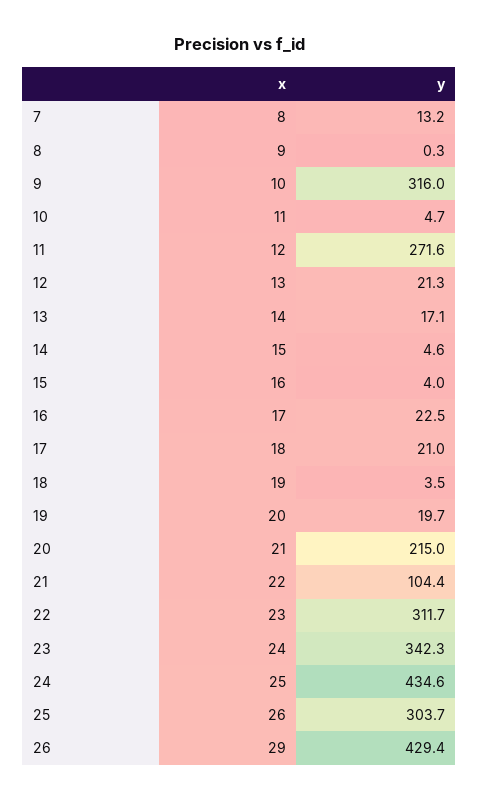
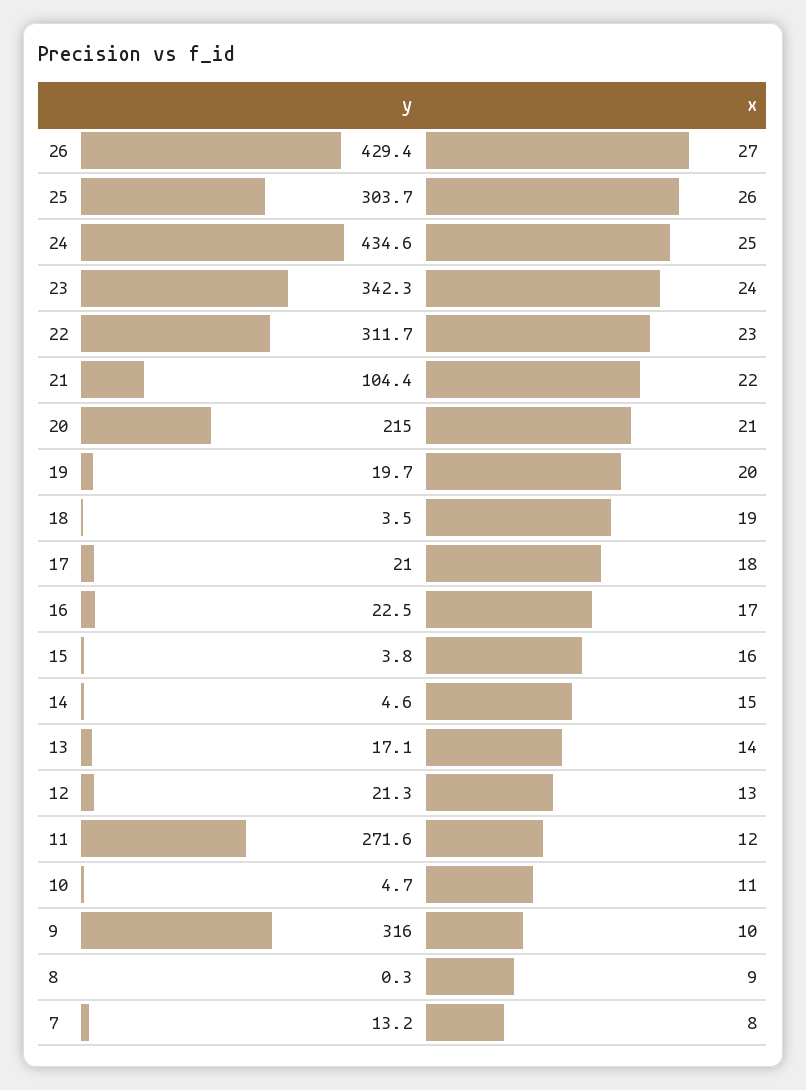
y, 15: 4 -> 3.8
x, 26: 29 -> 27

